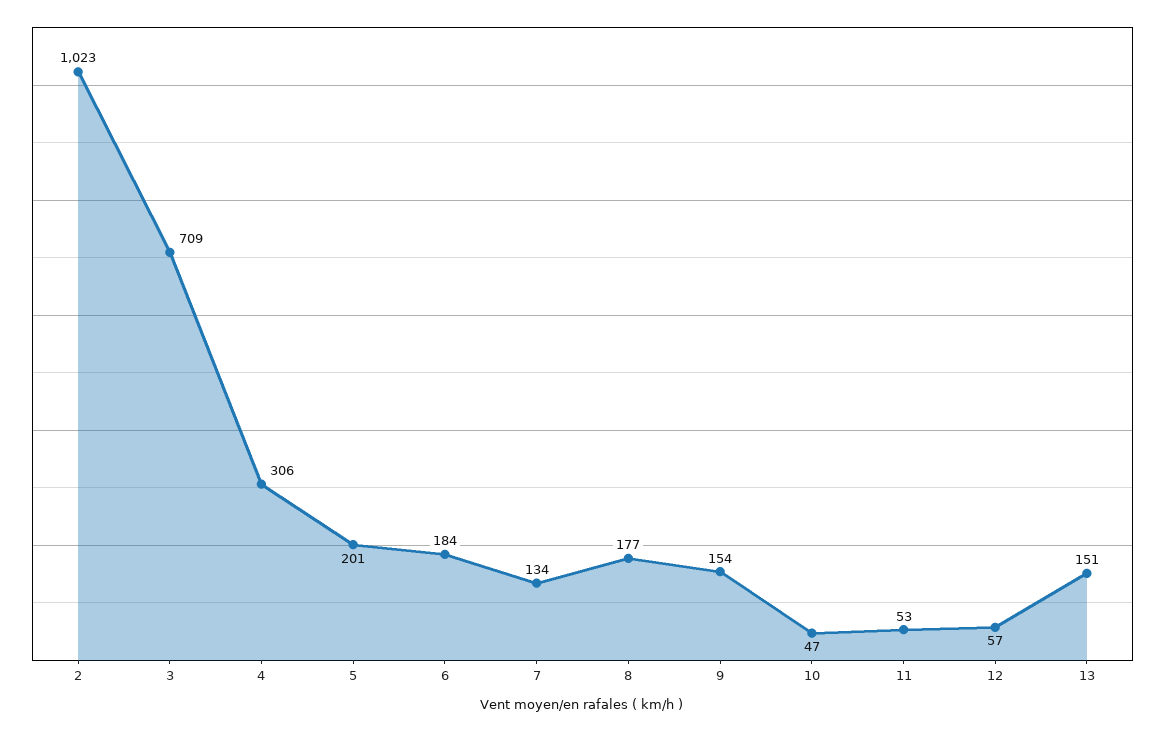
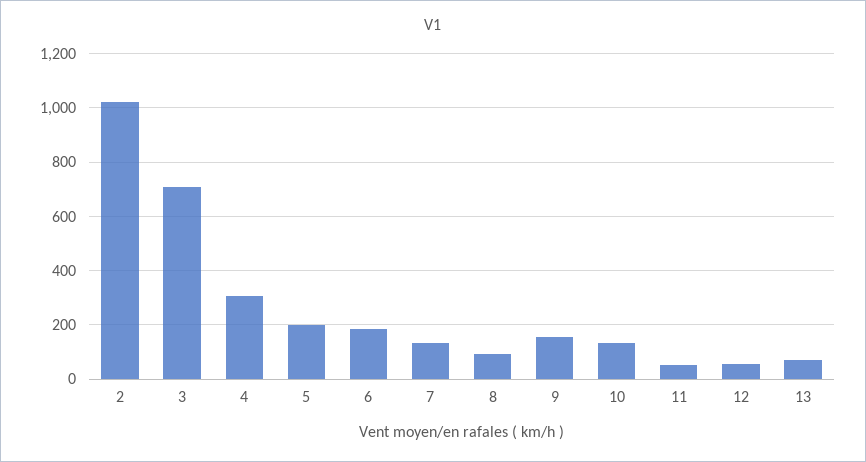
8: 177 -> 100
10: 47 -> 125
13: 151 -> 75

